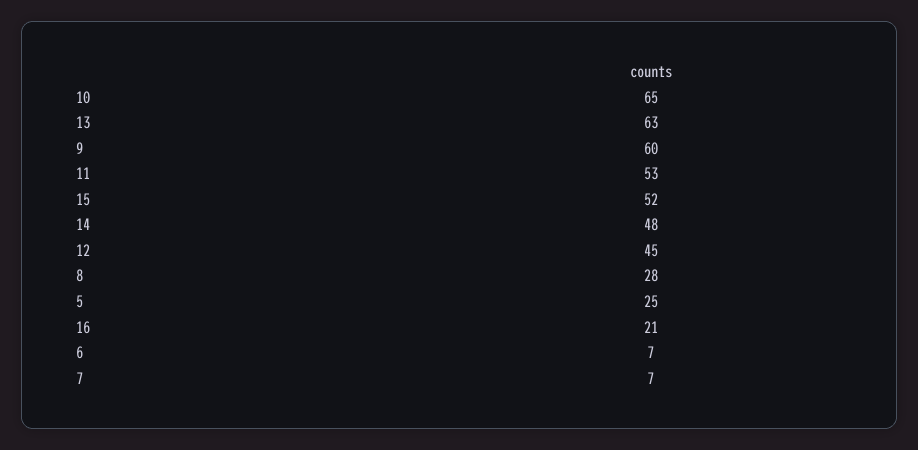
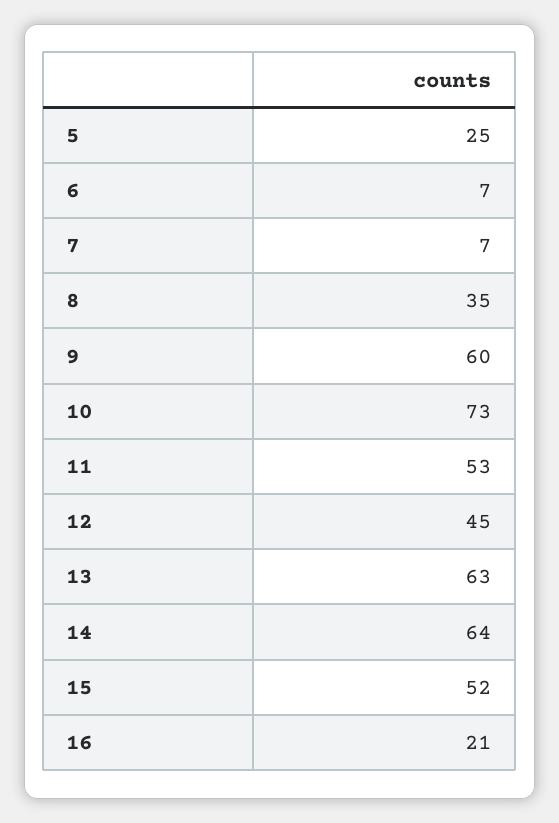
10: 65 -> 73
14: 48 -> 64
8: 28 -> 35

